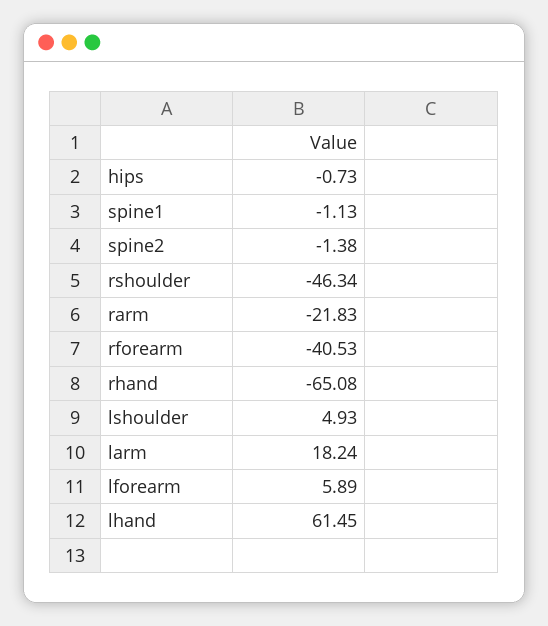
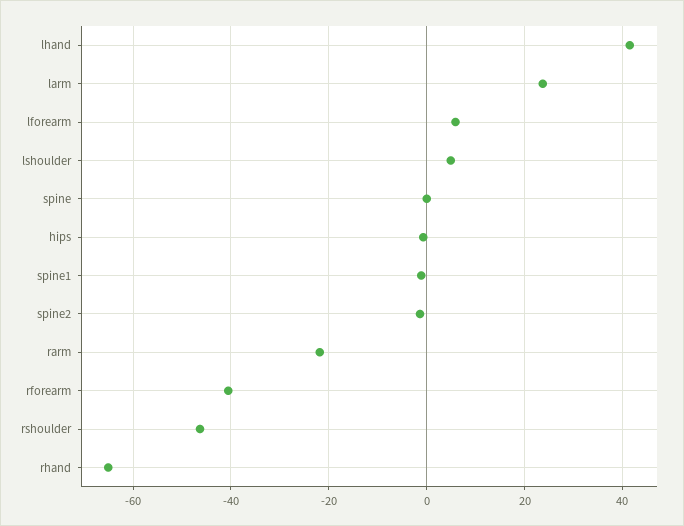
larm: 18.24 -> 24
lhand: 61.45 -> 42
spine: none -> 0

